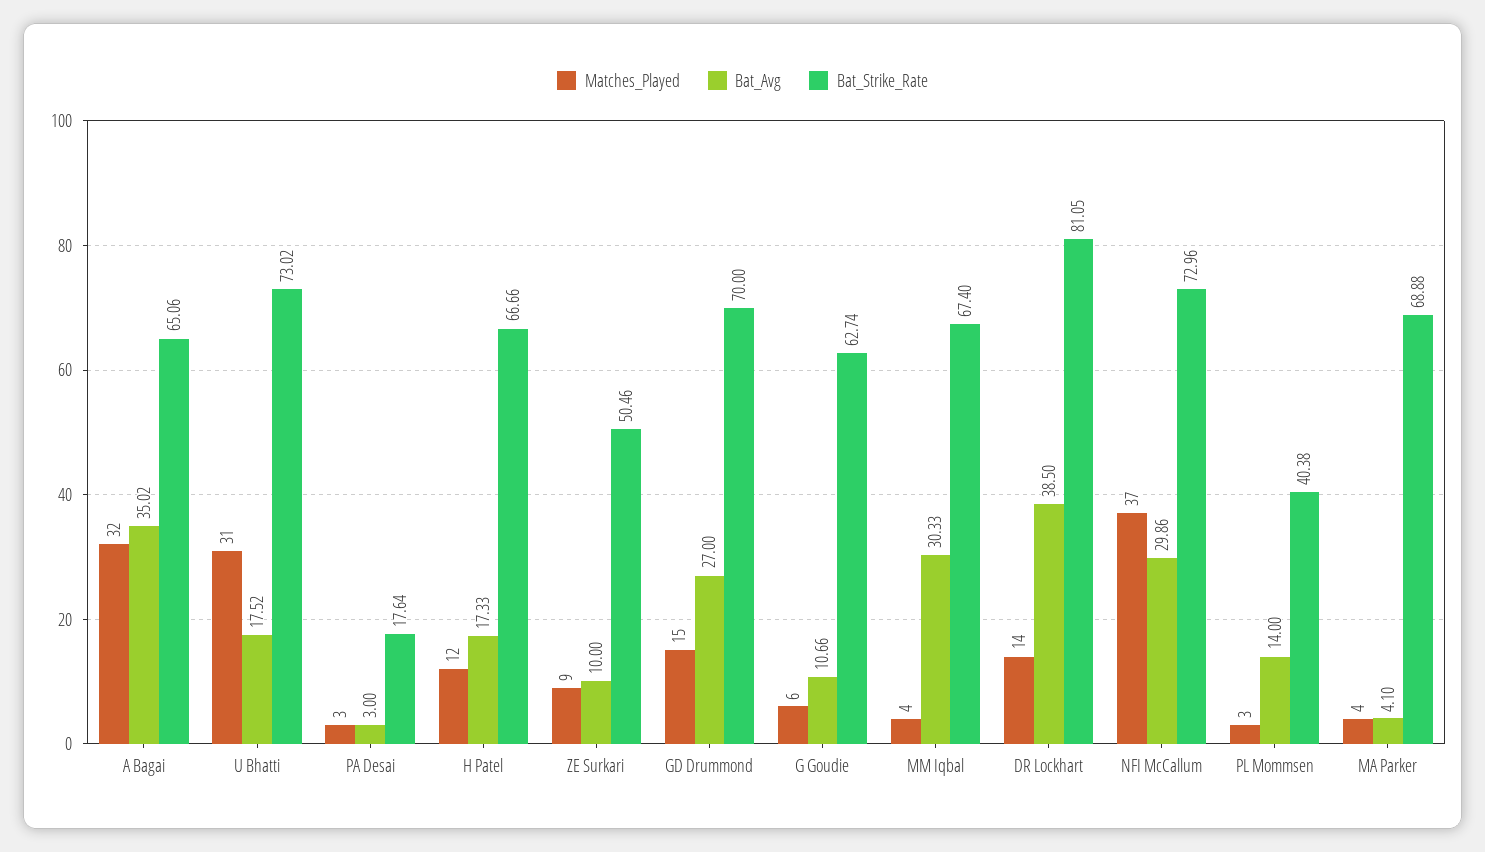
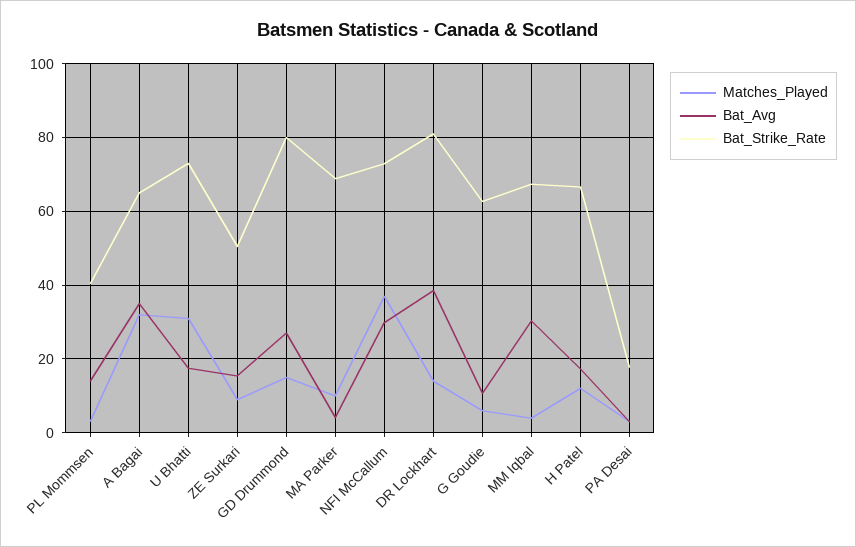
Bat_Avg, ZE Surkari: 10 -> 16
Bat_Strike_Rate, GD Drummond: 70 -> 80
Matches_Played, MA Parker: 4 -> 10

